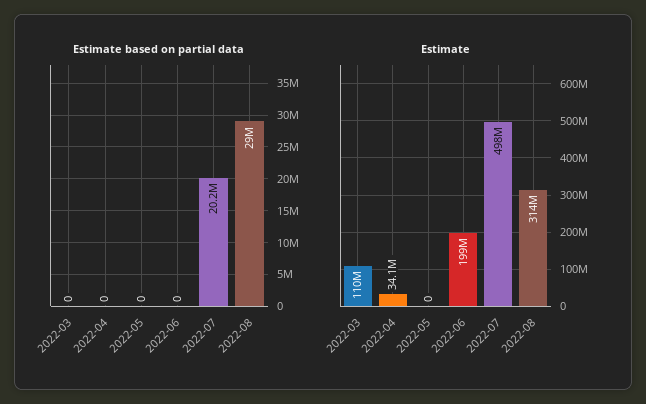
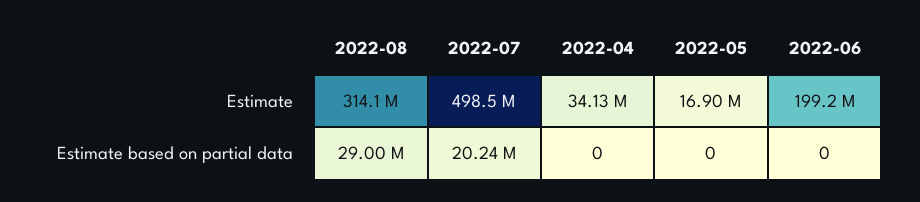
Estimate based on partial data, 2022-03: 0 -> none
Estimate, 2022-03: 110000000 -> none
Estimate, 2022-05: 0 -> 16900000

